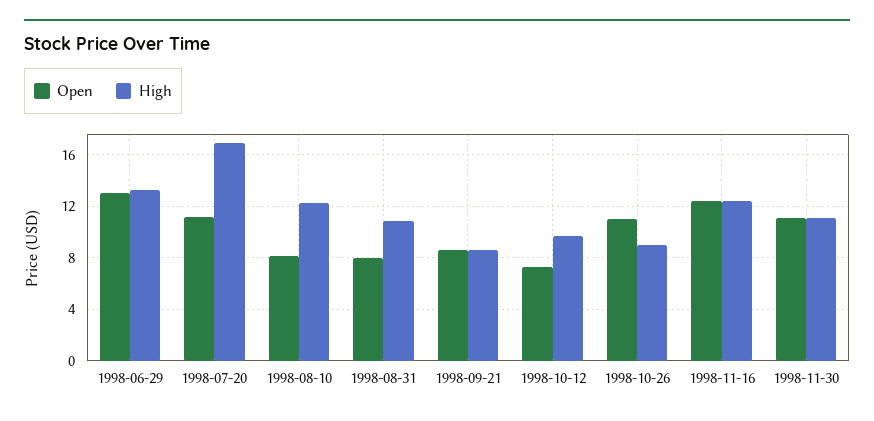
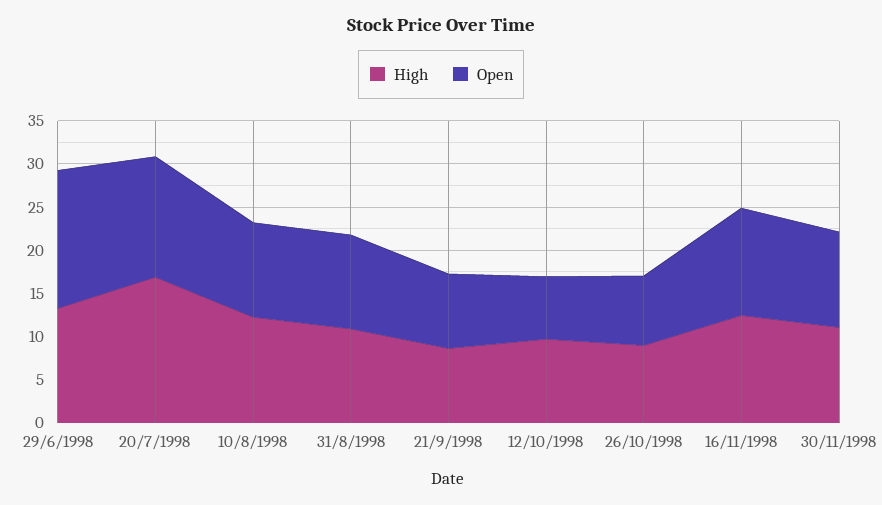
Open, 1998-06-29: 13 -> 16
Open, 1998-07-20: 11 -> 14
Open, 1998-08-10: 8 -> 11
Open, 1998-08-31: 8 -> 11
Open, 1998-10-26: 11 -> 8

